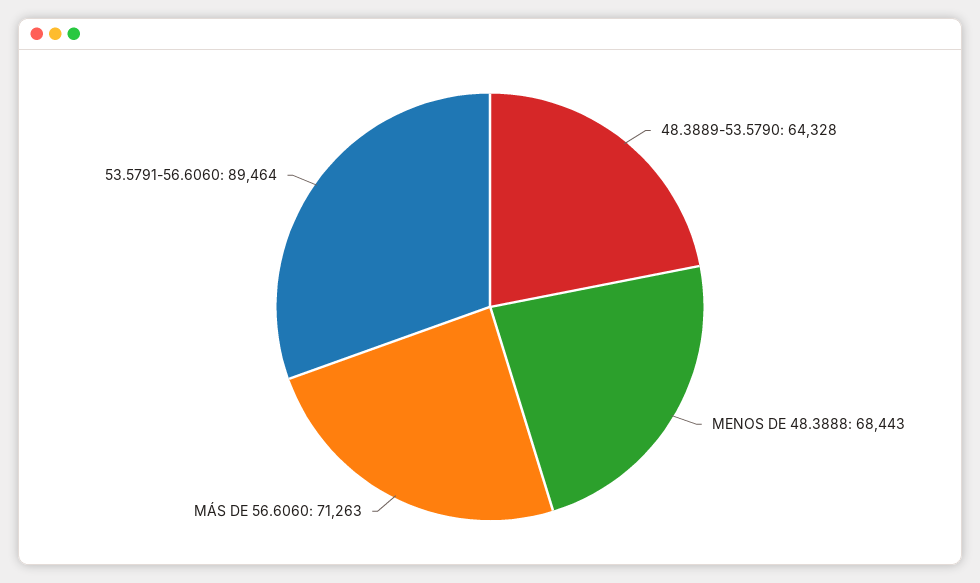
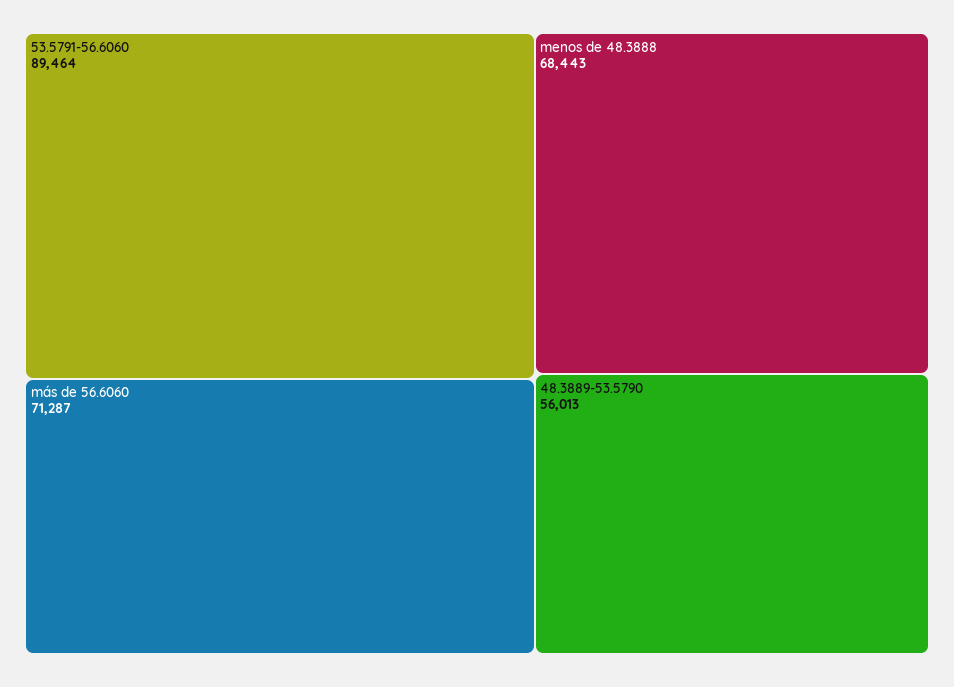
48.3889-53.5790: 64328 -> 56013
MÁS DE 56.6060: 71263 -> 71287

